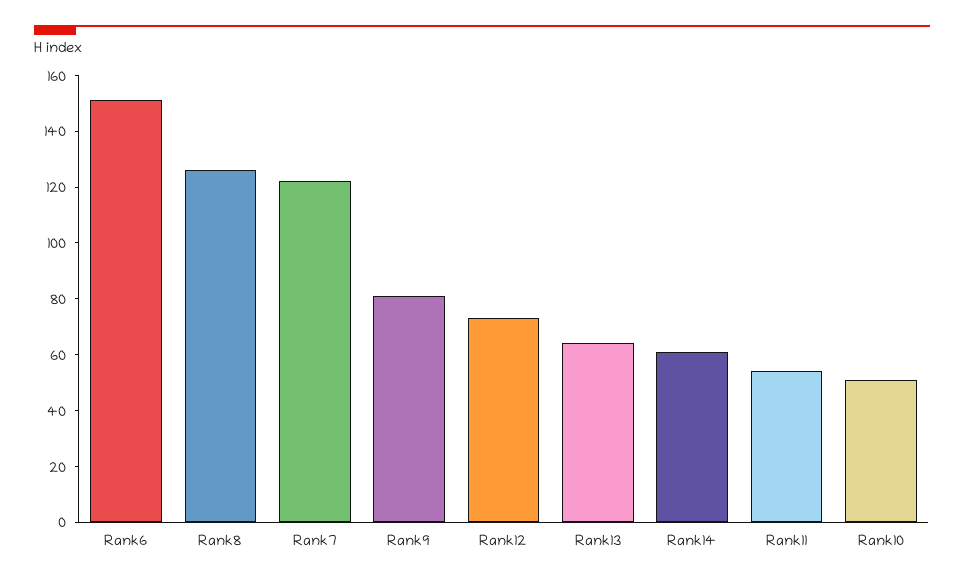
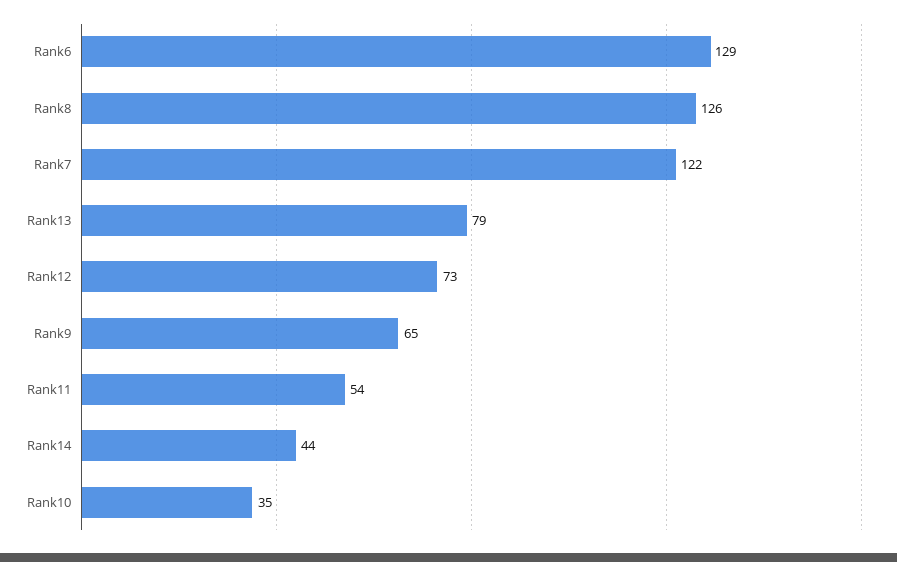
Rank6: 150 -> 129
Rank9: 80 -> 65
Rank13: 65 -> 79
Rank14: 60 -> 44
Rank10: 50 -> 35

